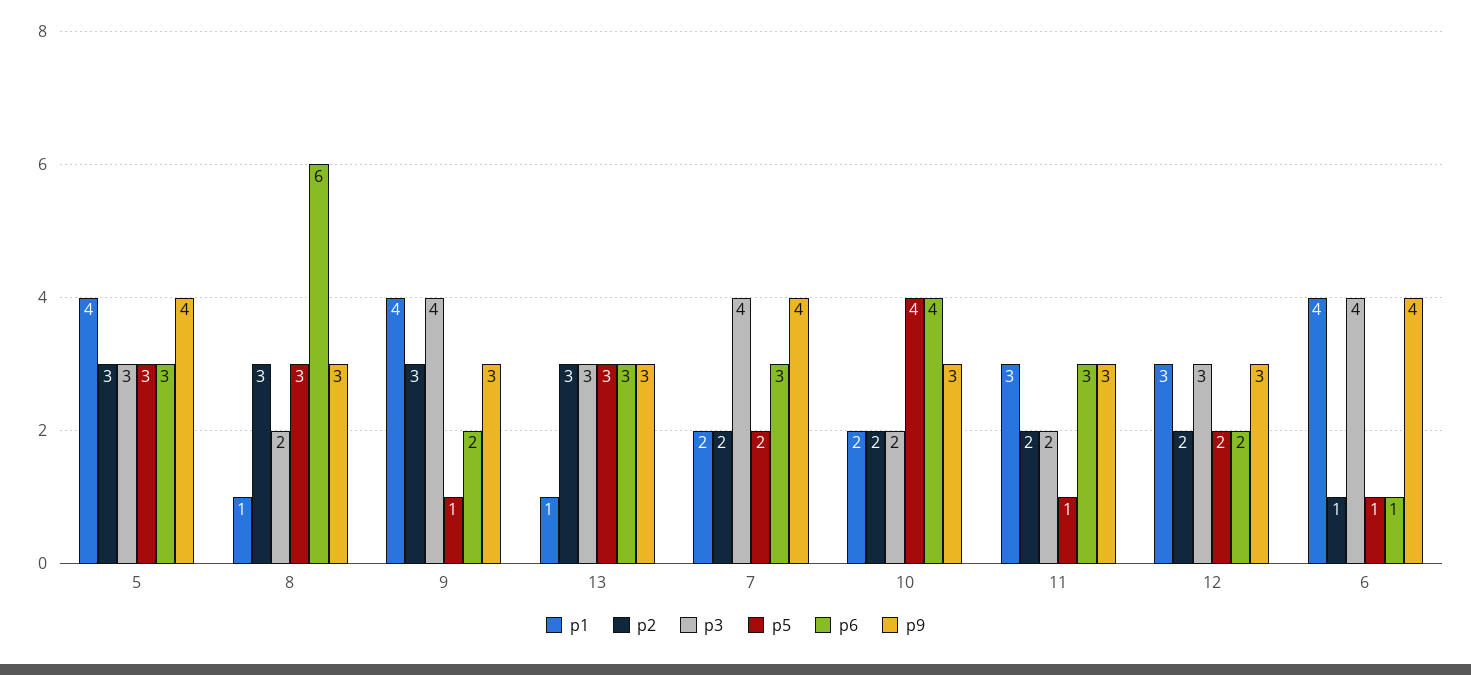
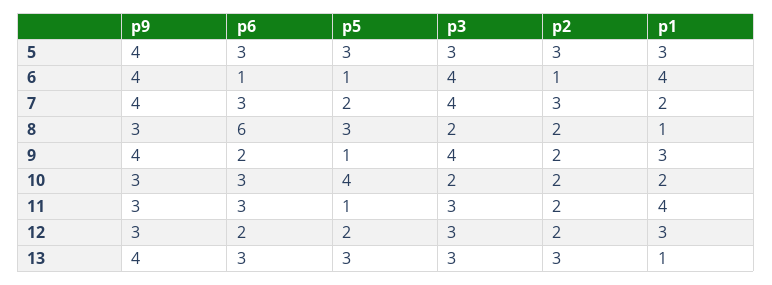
p1, 5: 4 -> 3
p2, 8: 3 -> 2
p1, 9: 4 -> 3
p2, 9: 3 -> 2
p9, 9: 3 -> 4
p9, 13: 3 -> 4
p2, 7: 2 -> 3
p6, 10: 4 -> 3
p1, 11: 3 -> 4
p3, 11: 2 -> 3

